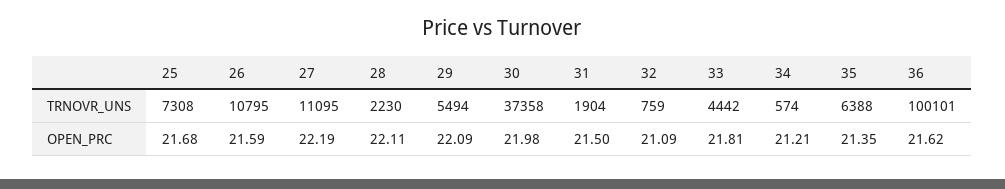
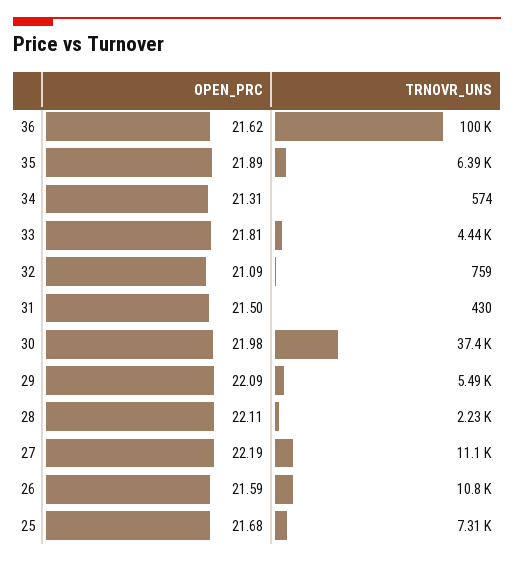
31, TRNOVR_UNS: 1904 -> 430
34, OPEN_PRC: 21.21 -> 21.31
35, OPEN_PRC: 21.35 -> 21.89

